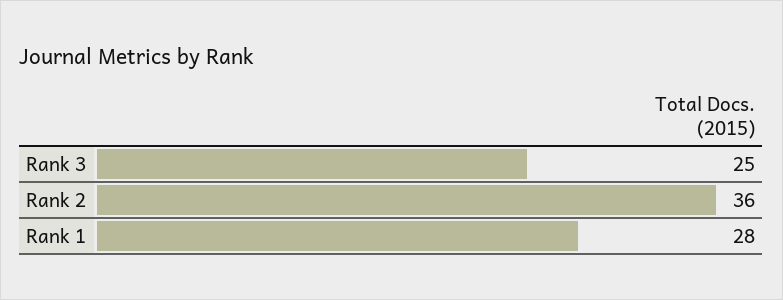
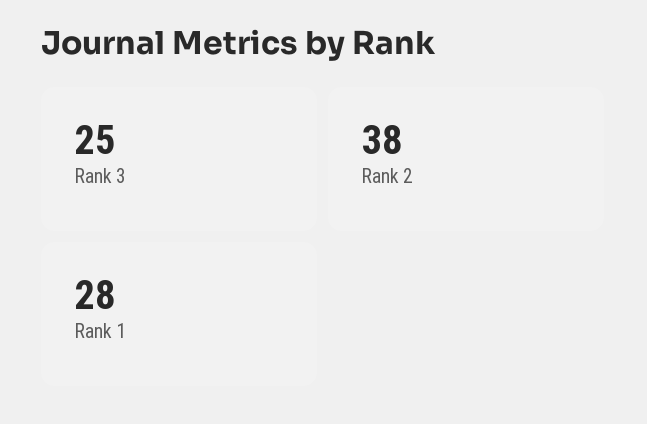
Rank 2: 36 -> 38

